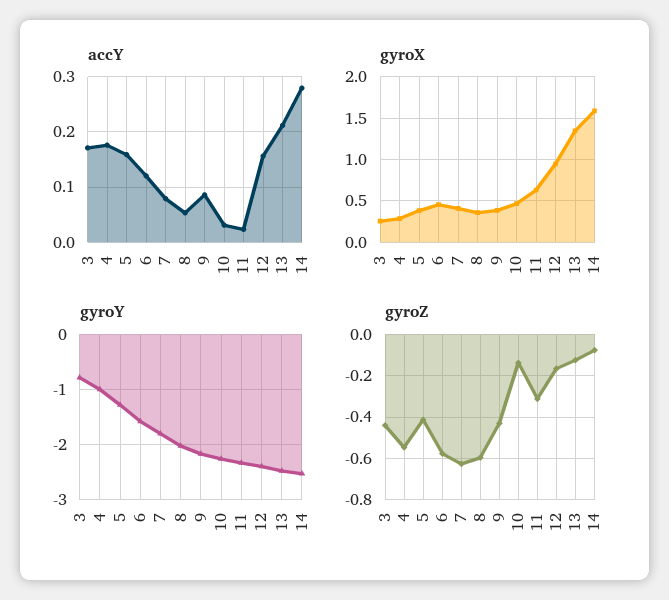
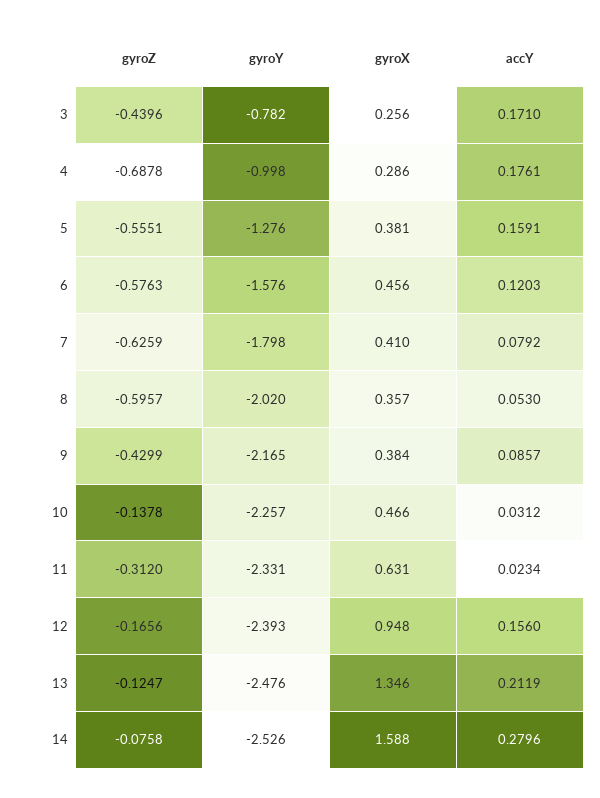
gyroZ, 4: -0.55 -> -0.6878
gyroZ, 5: -0.4 -> -0.5551

